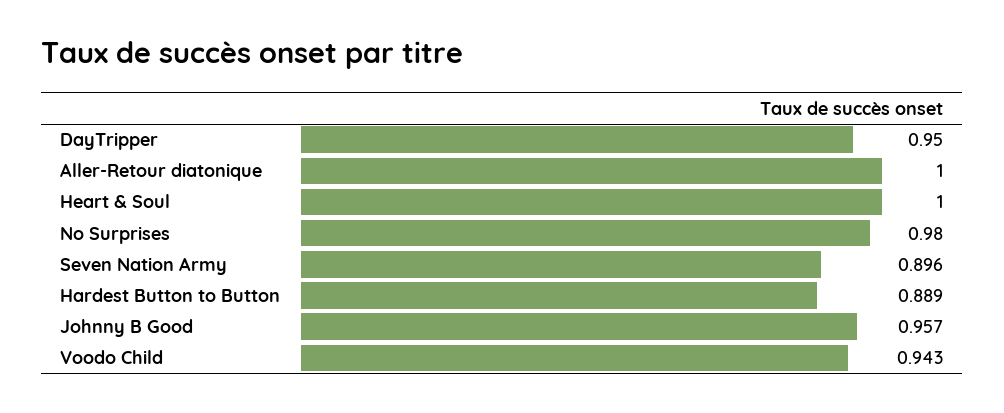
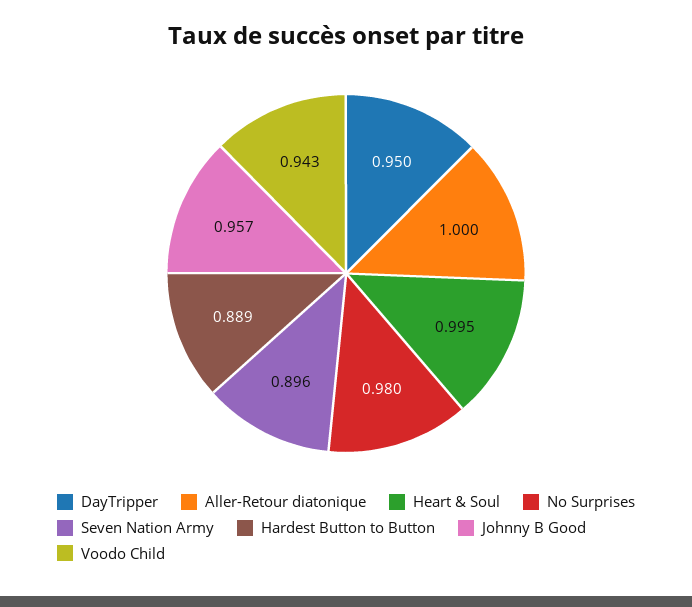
Heart & Soul: 1 -> 0.995

